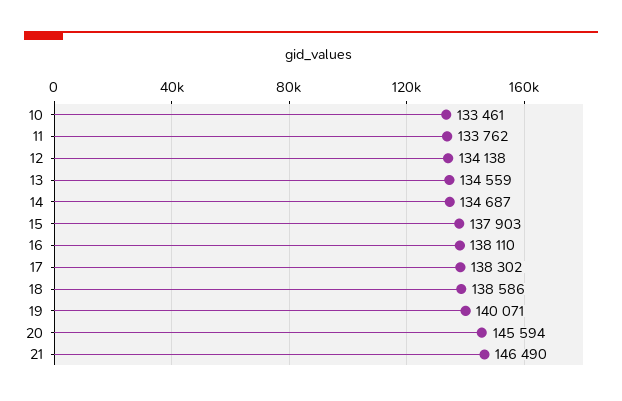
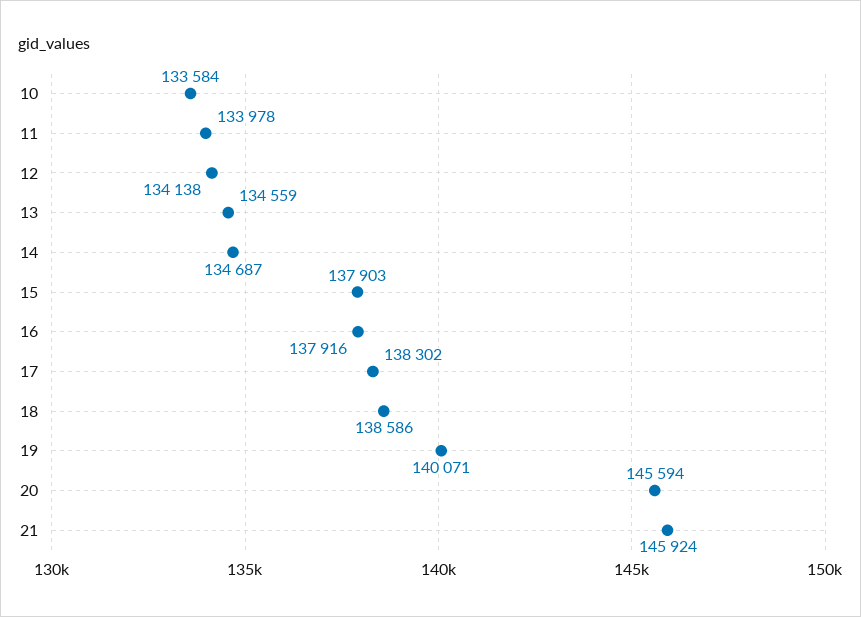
10: 133461 -> 133584
11: 133762 -> 133978
16: 138110 -> 137916
21: 146490 -> 145924

